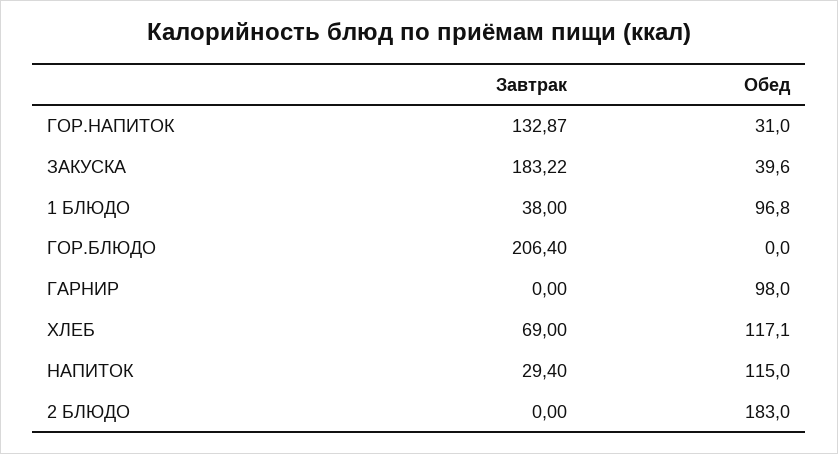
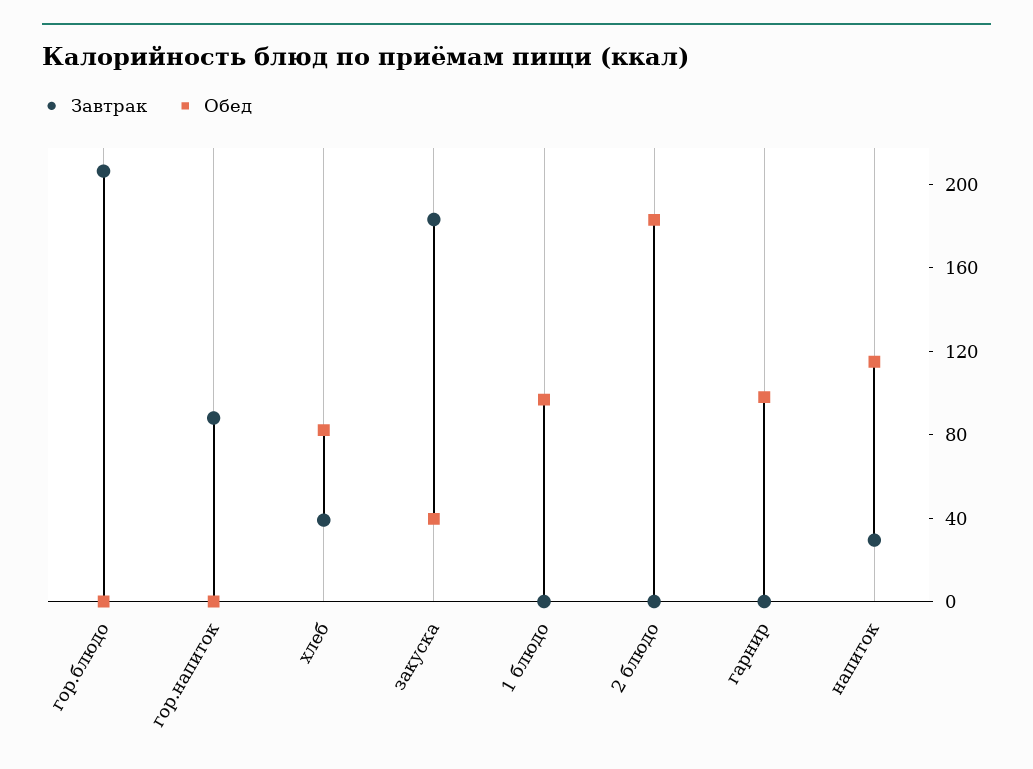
Завтрак, ГОР.НАПИТОК: 132.87 -> 90
Обед, ГОР.НАПИТОК: 31 -> 0
Завтрак, 1 БЛЮДО: 38 -> 0
Завтрак, ХЛЕБ: 69 -> 40
Обед, ХЛЕБ: 117.1 -> 80

